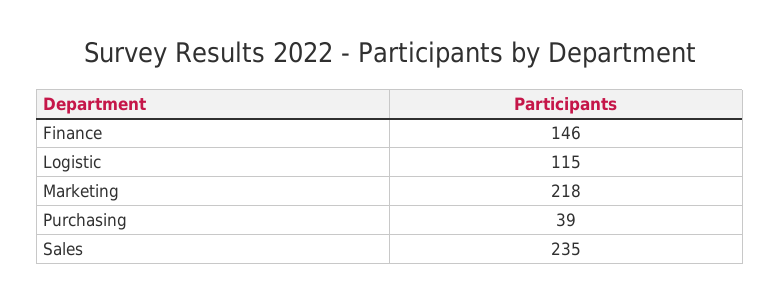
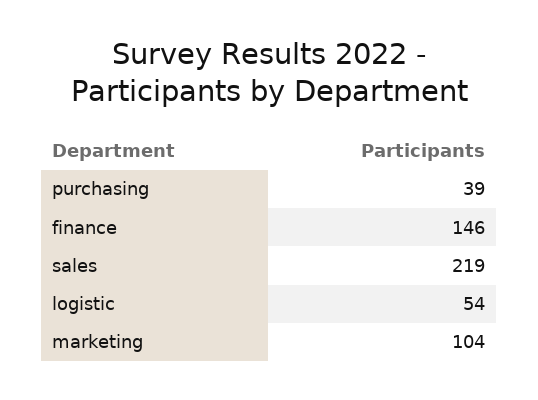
Logistic: 115 -> 54
Marketing: 218 -> 104
Sales: 235 -> 219

